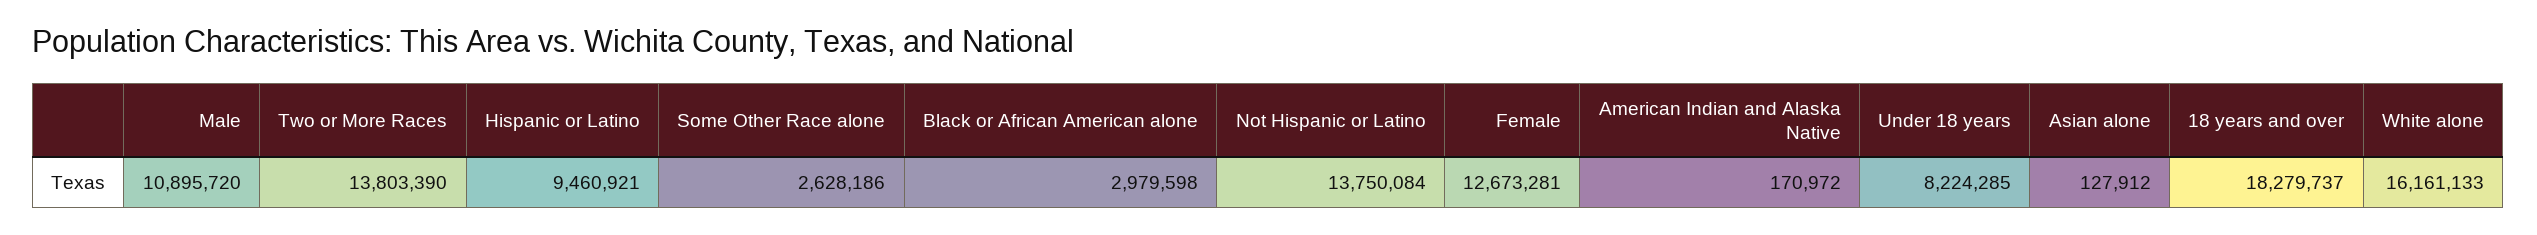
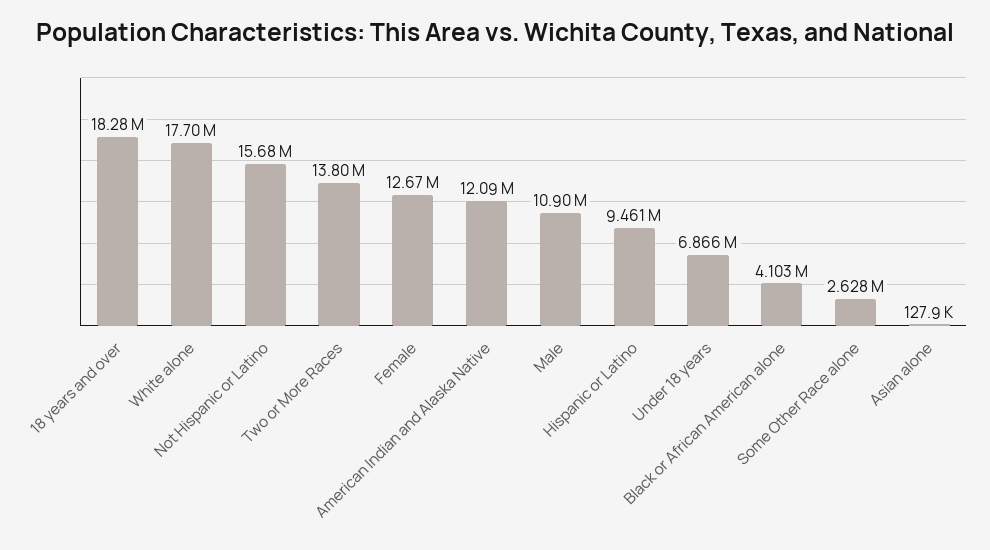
Black or African American alone: 2979598 -> 4103000
Not Hispanic or Latino: 13750084 -> 15680000
American Indian and Alaska Native: 170972 -> 12090000
Under 18 years: 8224285 -> 6866000
White alone: 16161133 -> 17700000

